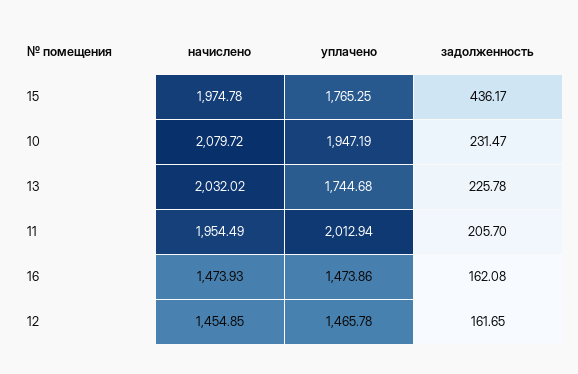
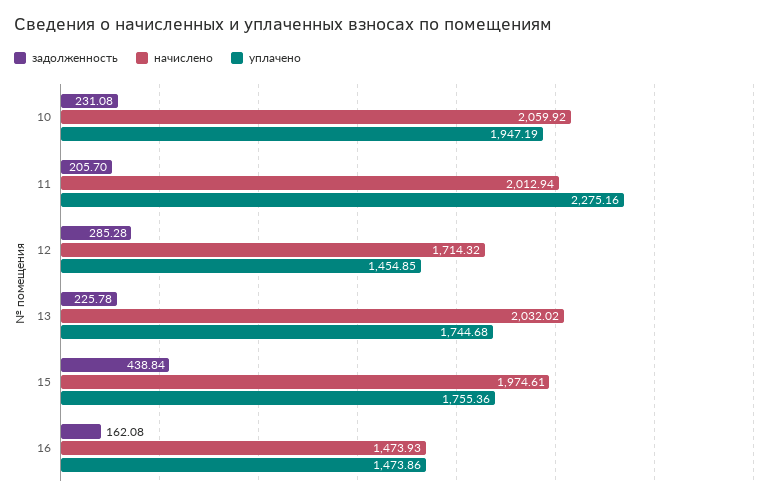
начислено, 15: 1974.78 -> 1974.61
уплачено, 15: 1765.25 -> 1755.36
задолженность, 15: 436.17 -> 438.84
начислено, 10: 2079.72 -> 2059.92
задолженность, 10: 231.47 -> 231.08
начислено, 11: 1954.49 -> 2012.94
уплачено, 11: 2012.94 -> 2275.16
начислено, 12: 1454.85 -> 1714.32
уплачено, 12: 1465.78 -> 1454.85
задолженность, 12: 161.65 -> 285.28

